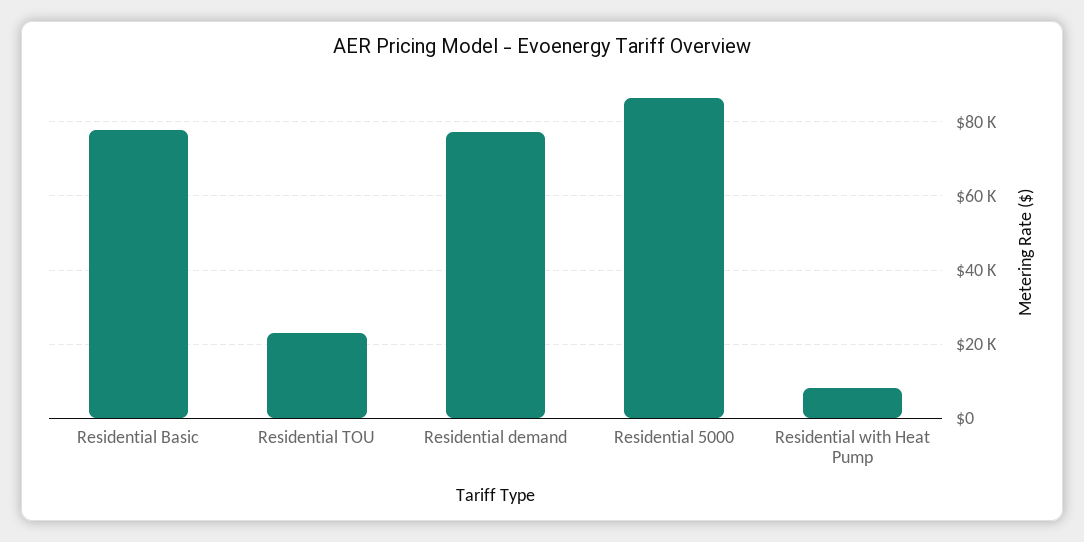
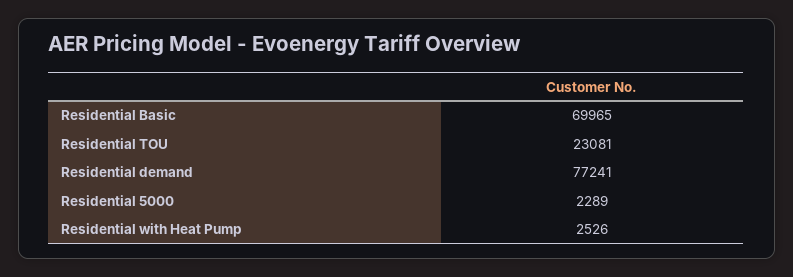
Residential Basic: 78000 -> 69965
Residential 5000: 86000 -> 2289
Residential with Heat Pump: 8000 -> 2526

